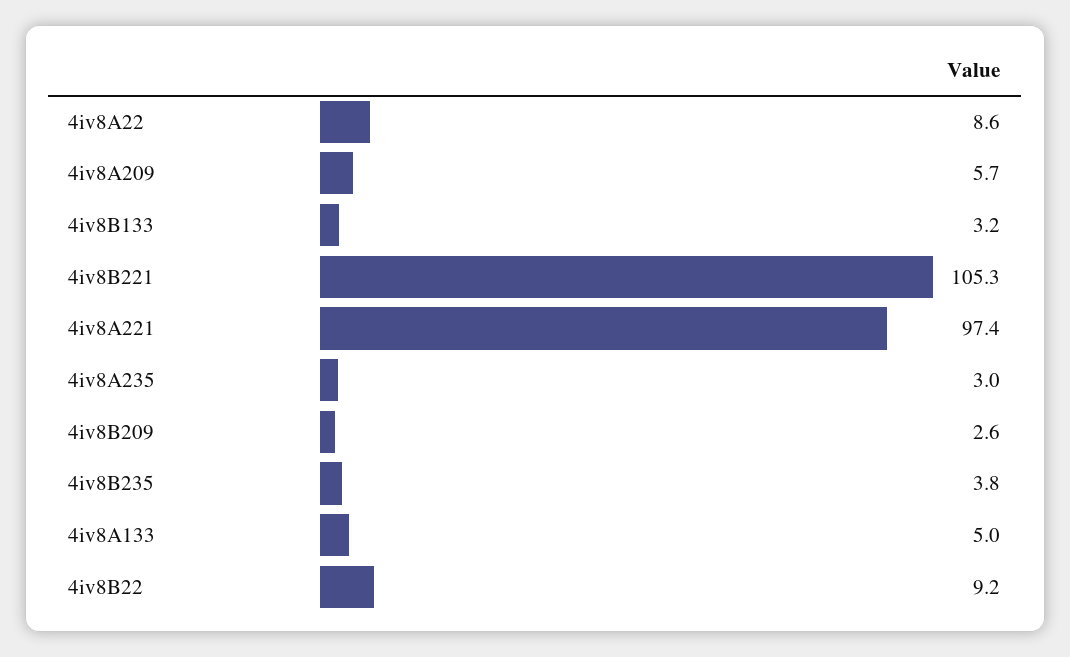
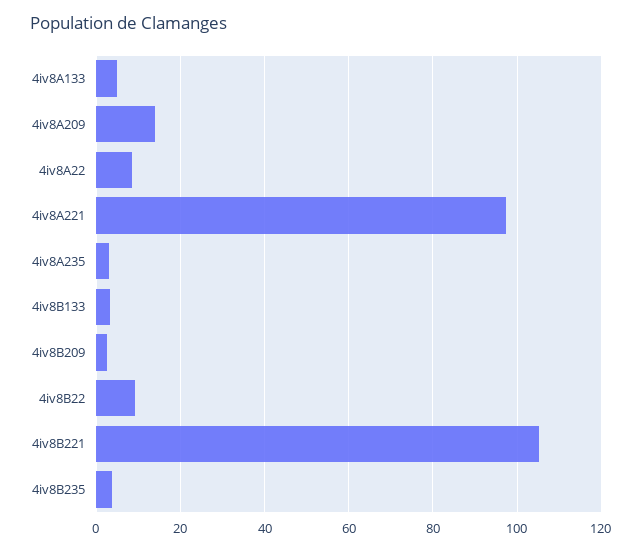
4iv8A209: 5.7 -> 14

